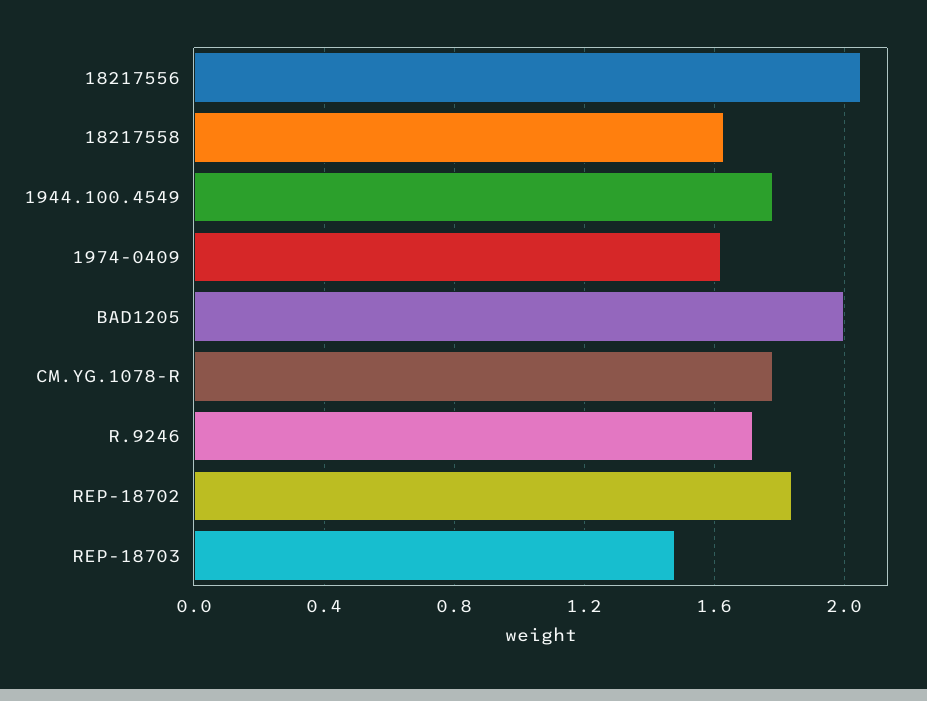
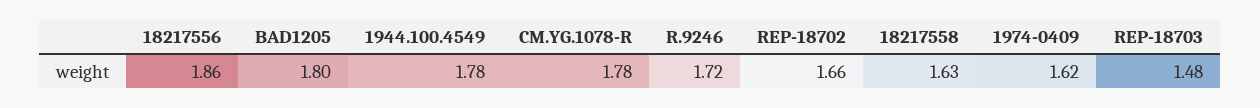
18217556: 2.05 -> 1.86
BAD1205: 2 -> 1.8
REP-18702: 1.85 -> 1.66

